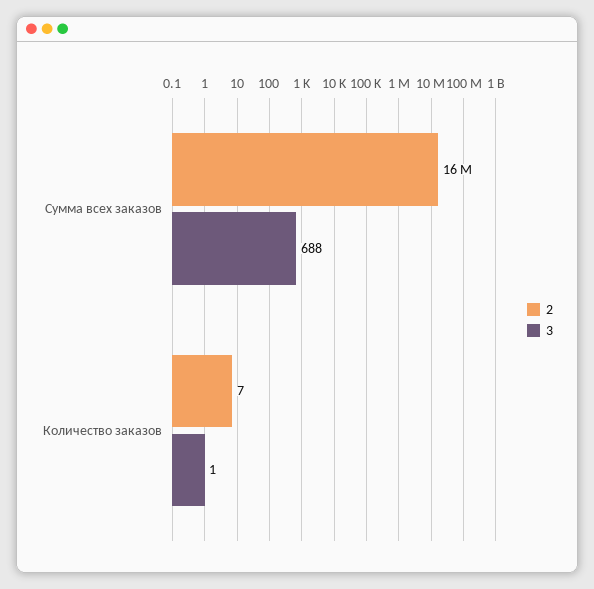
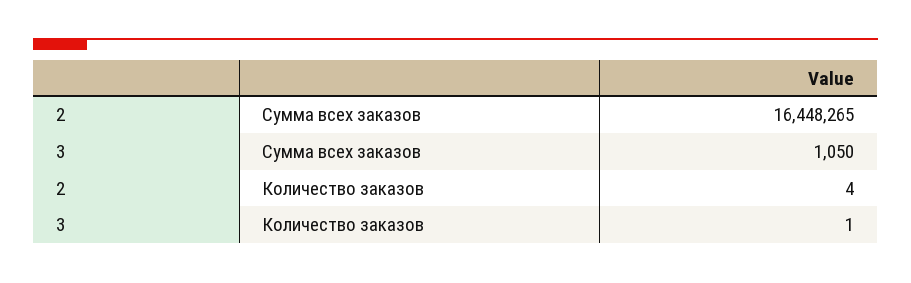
3, Сумма всех заказов: 688 -> 1050
2, Количество заказов: 7 -> 4

